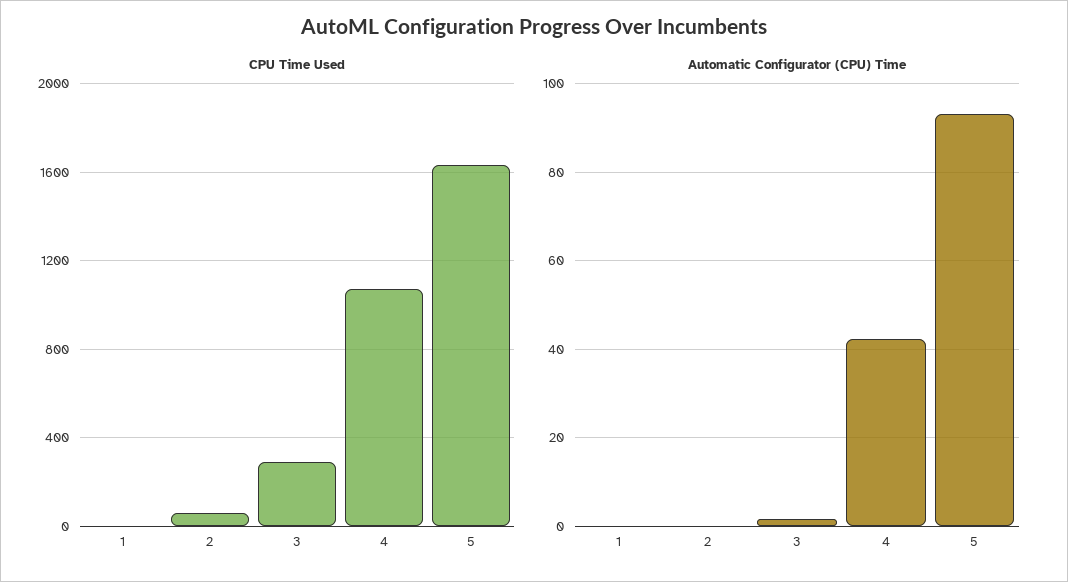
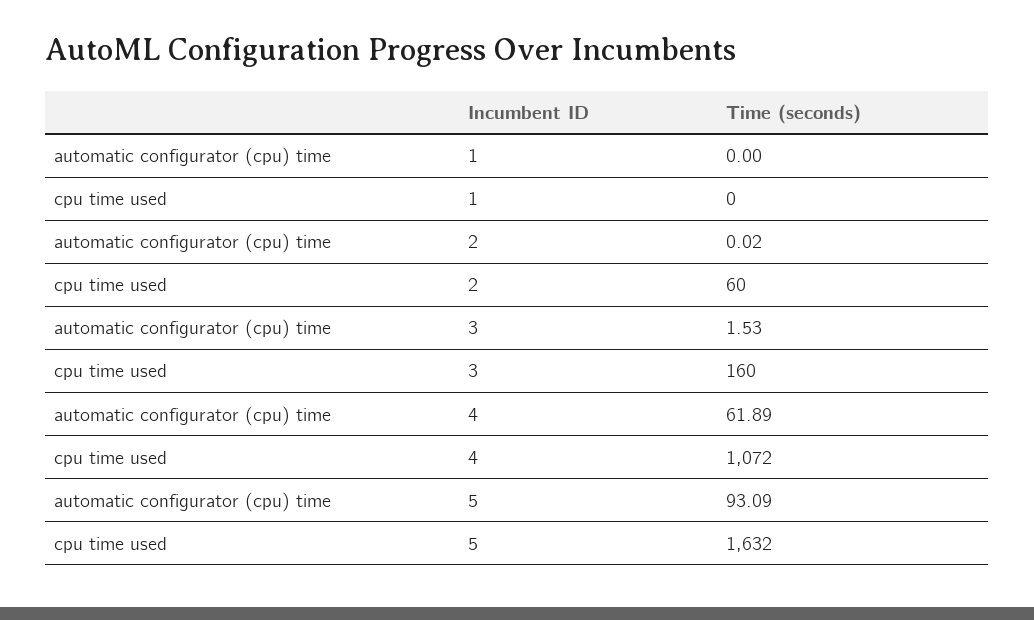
CPU Time Used, 3: 300 -> 160
Automatic Configurator (CPU) Time, 4: 42 -> 61.89

